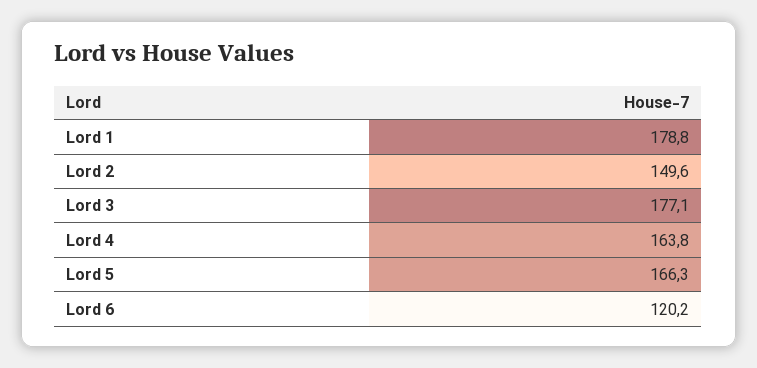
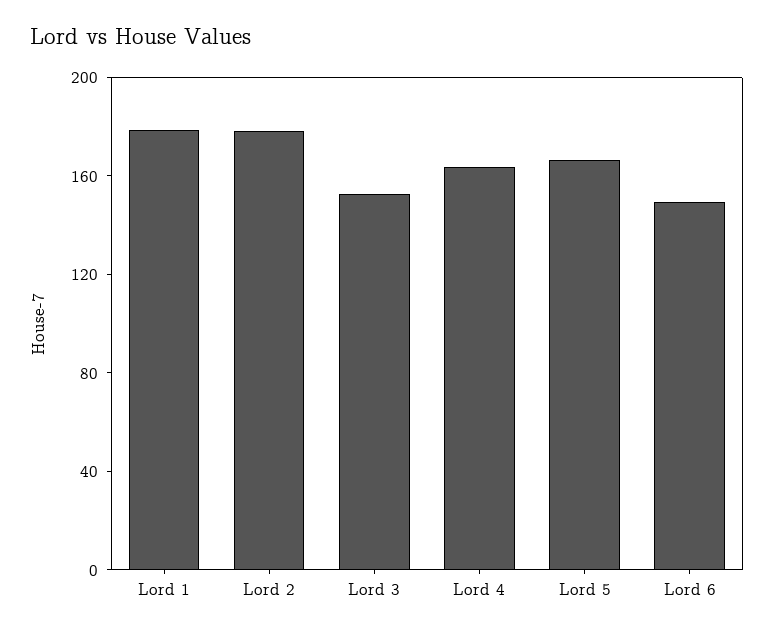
Lord 2: 149.6 -> 180
Lord 3: 177.1 -> 150
Lord 6: 120.2 -> 150

